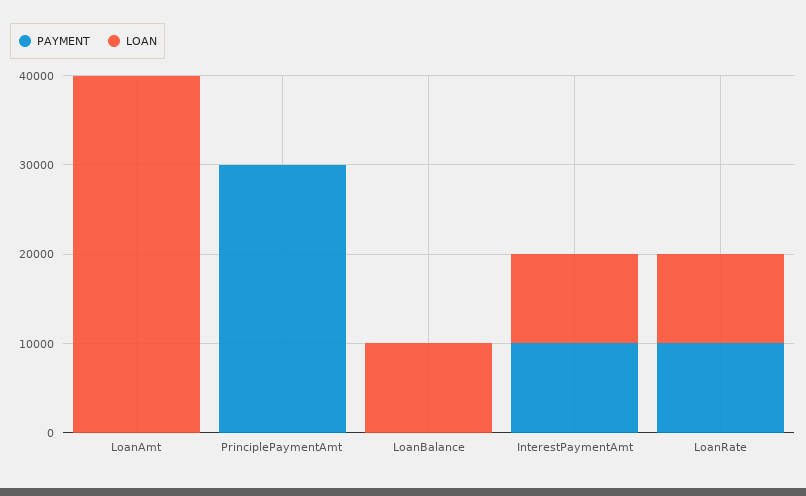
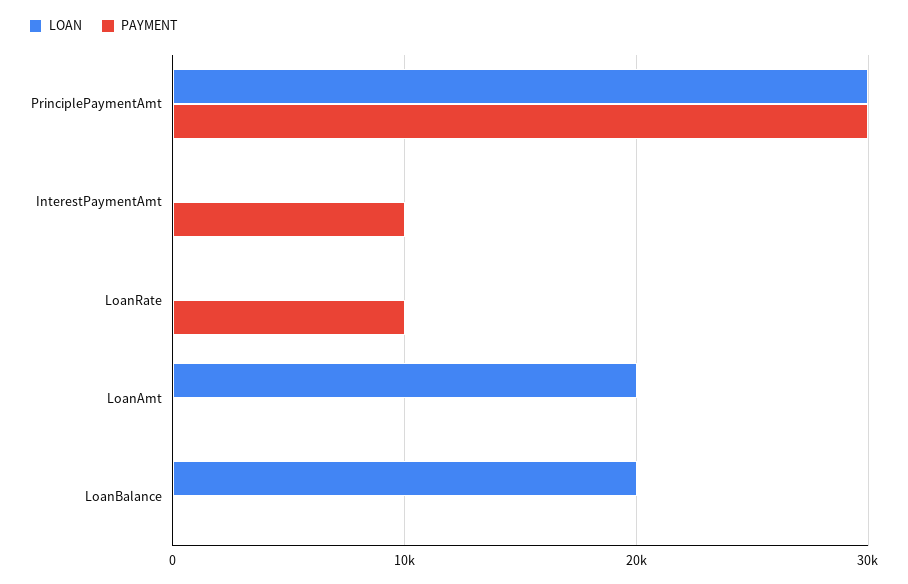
LOAN, LoanAmt: 40000 -> 20000
LOAN, PrinciplePaymentAmt: 0 -> 30000
LOAN, LoanBalance: 10000 -> 20000
LOAN, InterestPaymentAmt: 10000 -> 0
LOAN, LoanRate: 10000 -> 0

